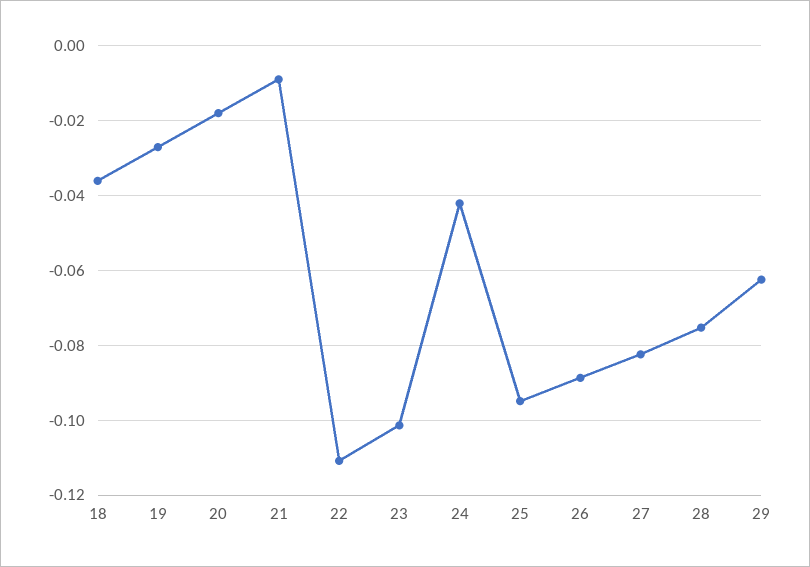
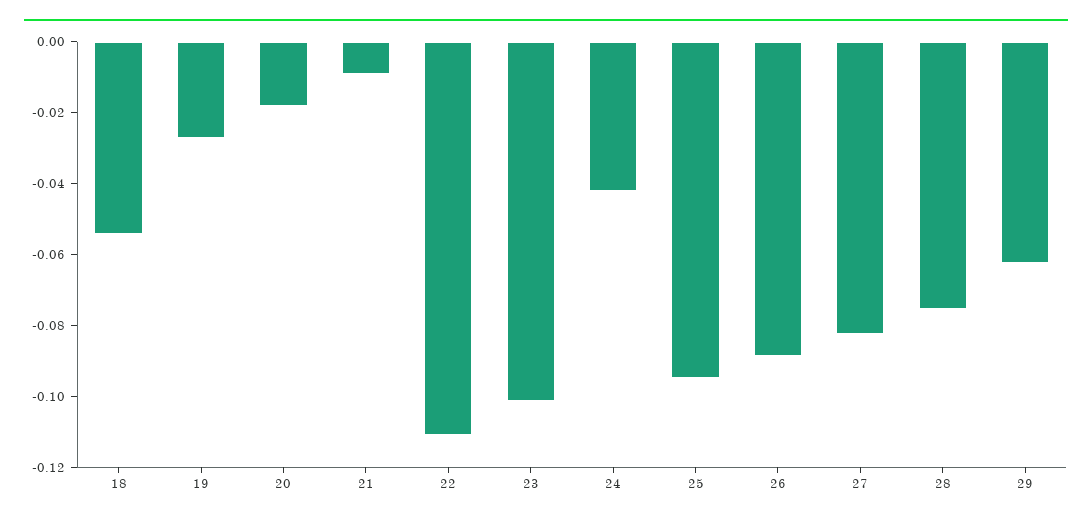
18: -0.036 -> -0.055

